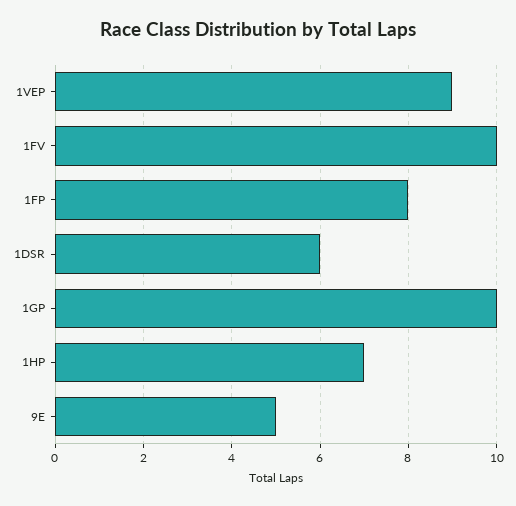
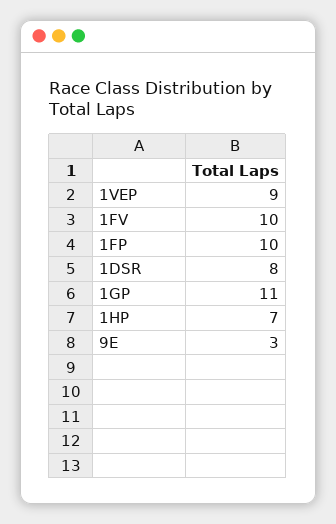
1FP: 8 -> 10
1DSR: 6 -> 8
1GP: 10 -> 11
9E: 5 -> 3

